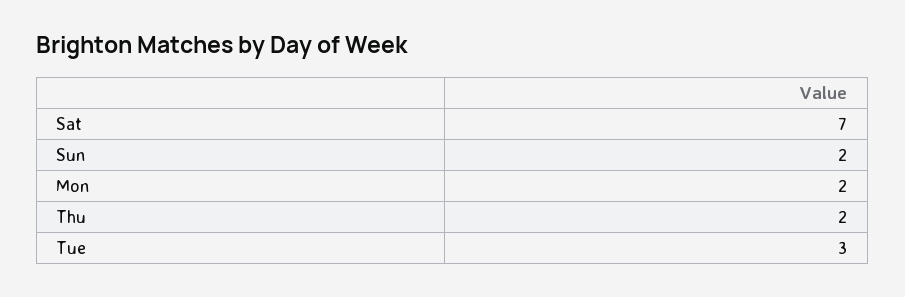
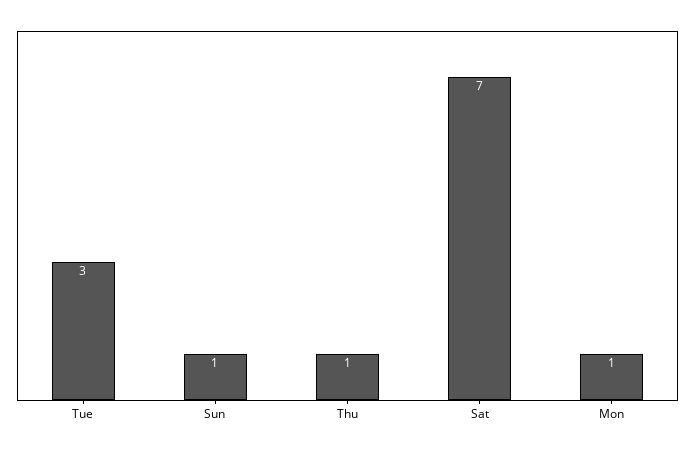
Sun: 2 -> 1
Mon: 2 -> 1
Thu: 2 -> 1

